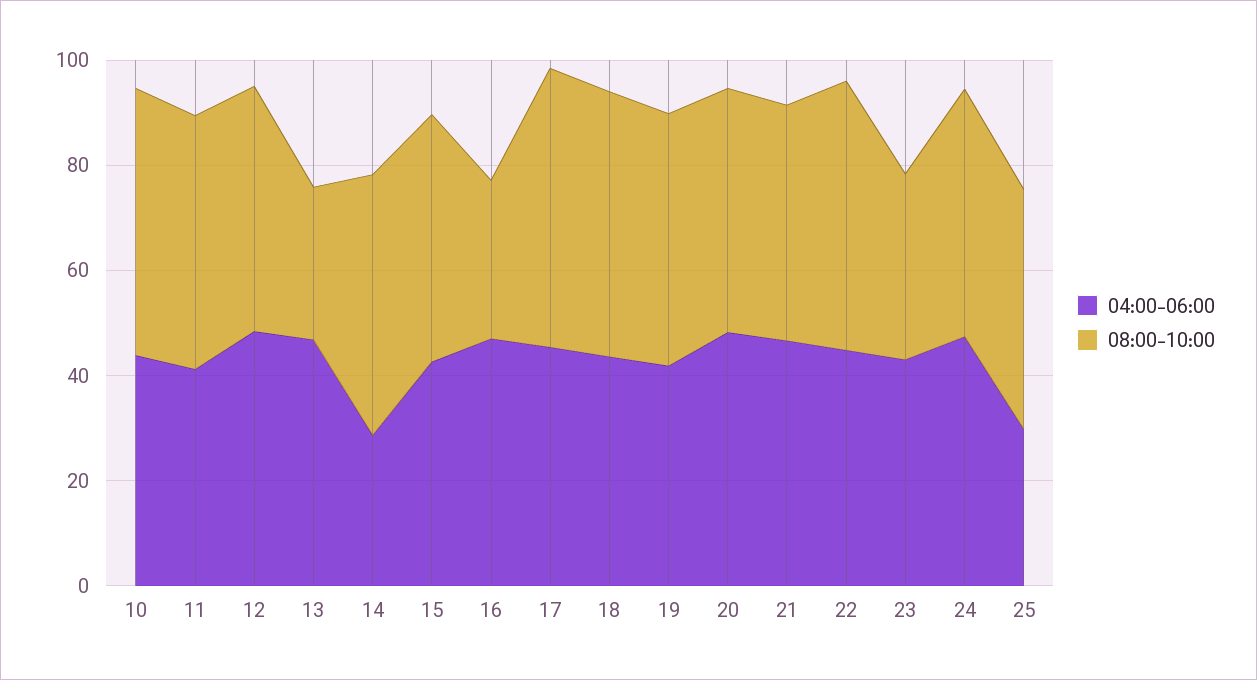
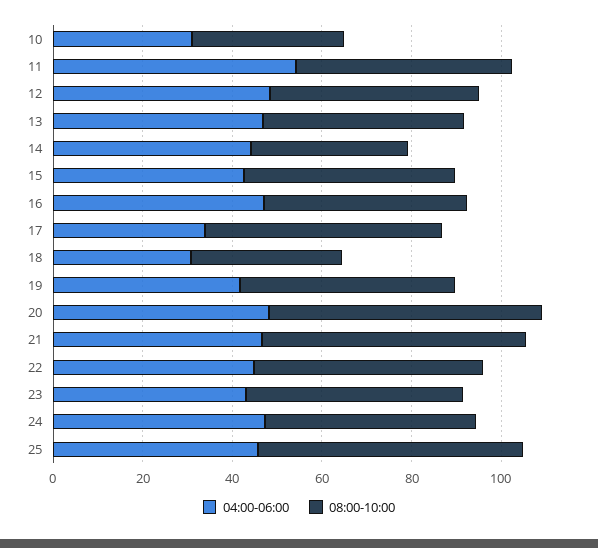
04:00-06:00, 10: 45 -> 30
08:00-10:00, 10: 50 -> 35
04:00-06:00, 11: 40 -> 55
08:00-10:00, 13: 30 -> 45
04:00-06:00, 14: 30 -> 45
08:00-10:00, 14: 50 -> 35
08:00-10:00, 16: 30 -> 45
04:00-06:00, 17: 45 -> 35
04:00-06:00, 18: 45 -> 30
08:00-10:00, 18: 50 -> 35
08:00-10:00, 20: 45 -> 60
08:00-10:00, 21: 45 -> 60
08:00-10:00, 23: 35 -> 50
04:00-06:00, 25: 30 -> 45
08:00-10:00, 25: 45 -> 60

